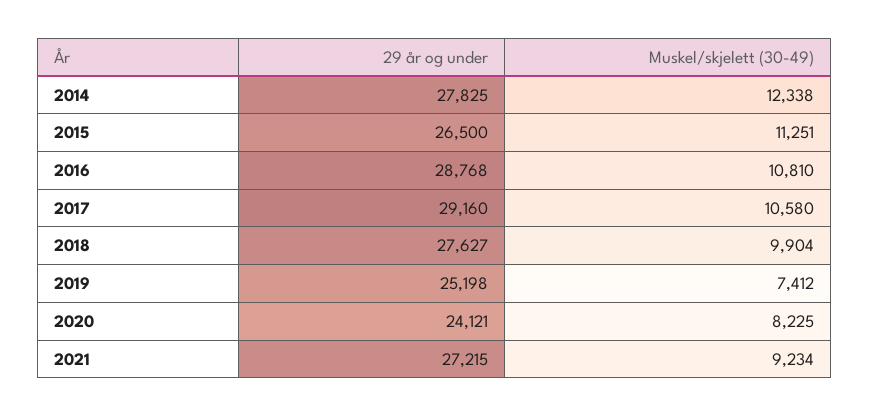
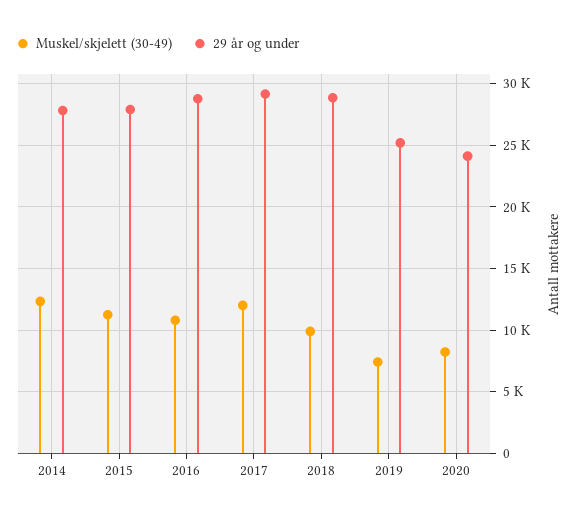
29 år og under, 2015: 26500 -> 28000
Muskel/skjelett (30-49), 2017: 10580 -> 12000
29 år og under, 2018: 27627 -> 29000
29 år og under, 2021: 27215 -> none
Muskel/skjelett (30-49), 2021: 9234 -> none

